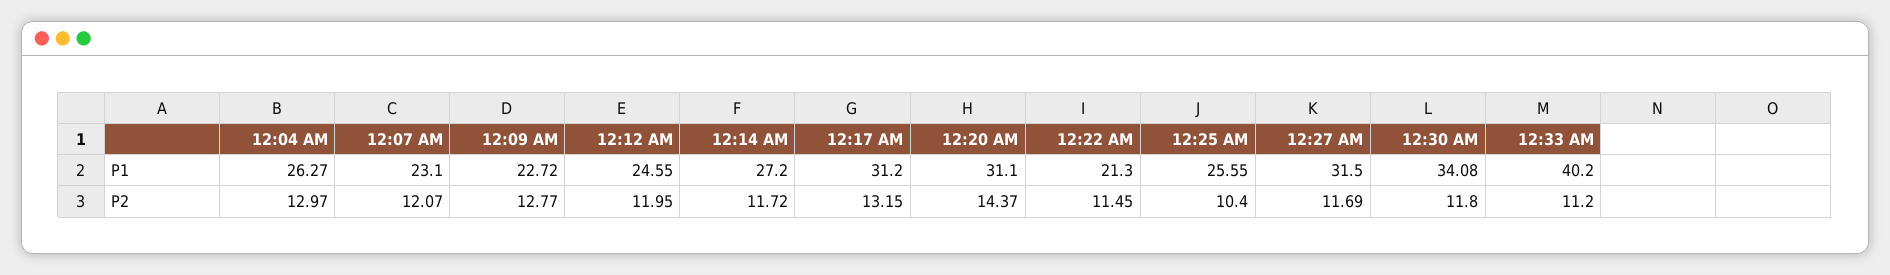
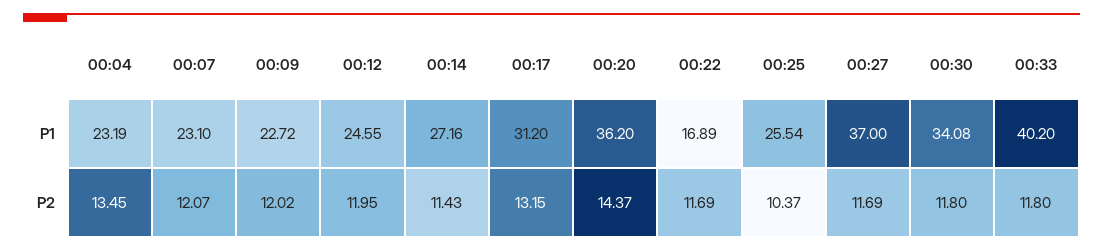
12:04 AM, P1: 26.27 -> 23.19
12:14 AM, P1: 27.2 -> 27.16
12:20 AM, P1: 31.1 -> 36.2
12:22 AM, P1: 21.3 -> 16.89
12:25 AM, P1: 25.55 -> 25.54
12:27 AM, P1: 31.5 -> 37
12:04 AM, P2: 12.97 -> 13.45
12:09 AM, P2: 12.77 -> 12.02
12:14 AM, P2: 11.72 -> 11.43
12:22 AM, P2: 11.45 -> 11.69
12:25 AM, P2: 10.4 -> 10.37
12:33 AM, P2: 11.2 -> 11.8

